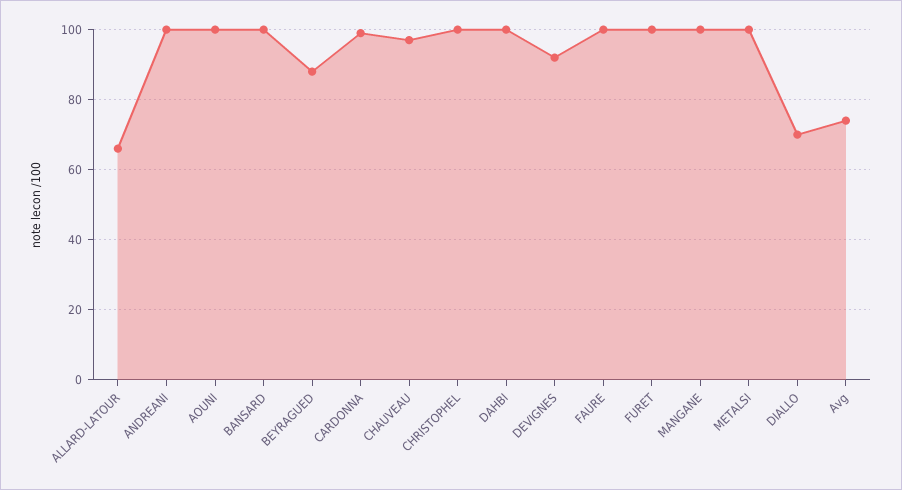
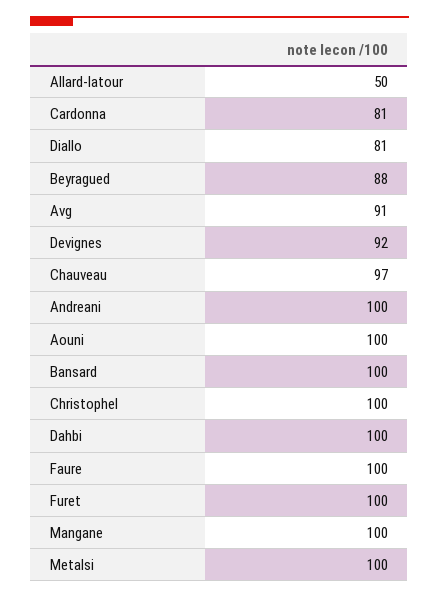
ALLARD-LATOUR: 65 -> 50
CARDONNA: 100 -> 81
DIALLO: 70 -> 81
Avg: 75 -> 91

